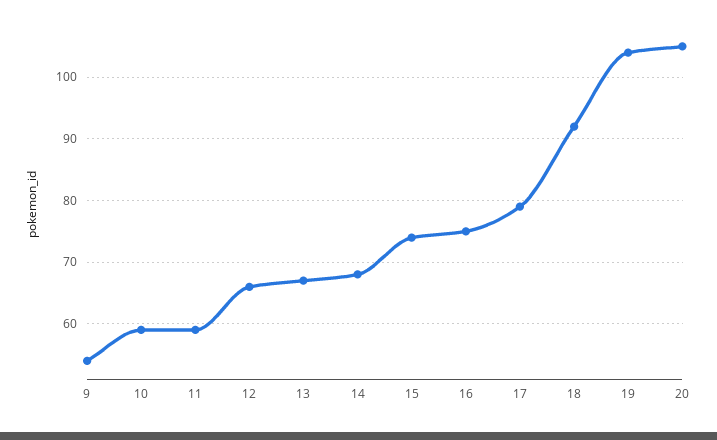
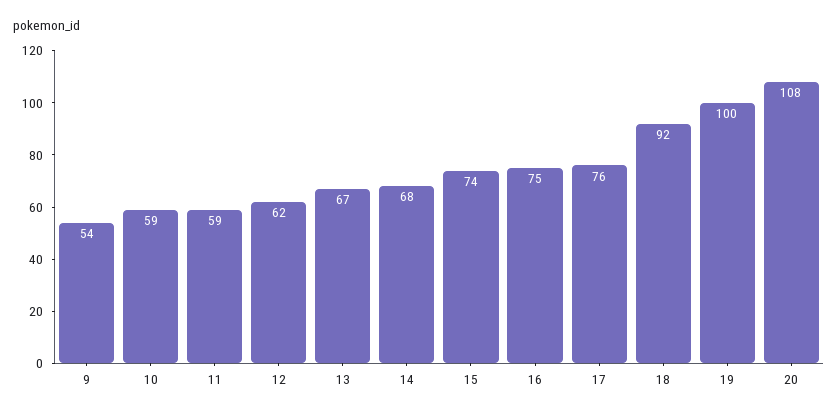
12: 66 -> 62
17: 79 -> 76
19: 104 -> 100
20: 105 -> 108

